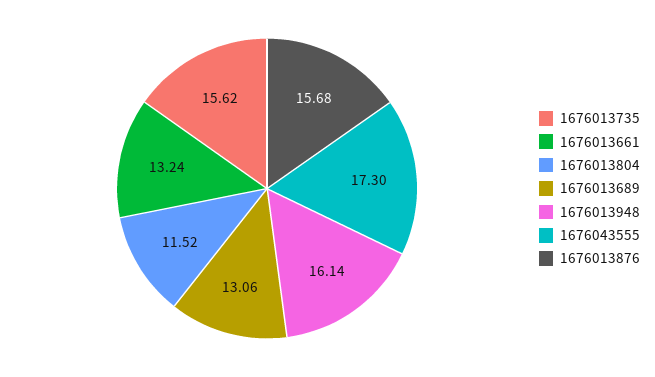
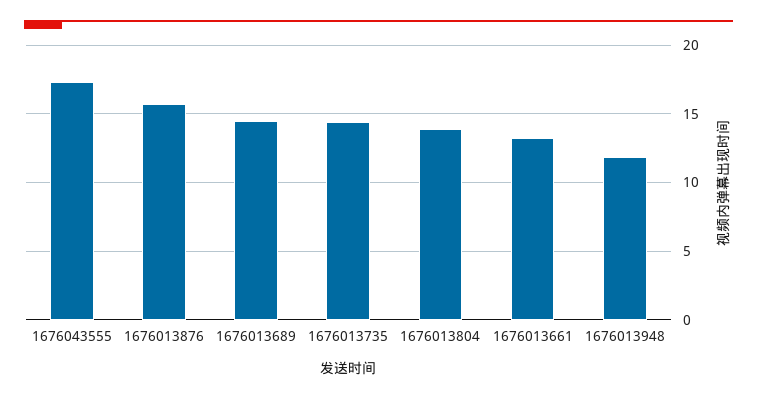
1676013735: 15.62 -> 14.5
1676013804: 11.52 -> 14
1676013689: 13.06 -> 14.5
1676013948: 16.14 -> 12

